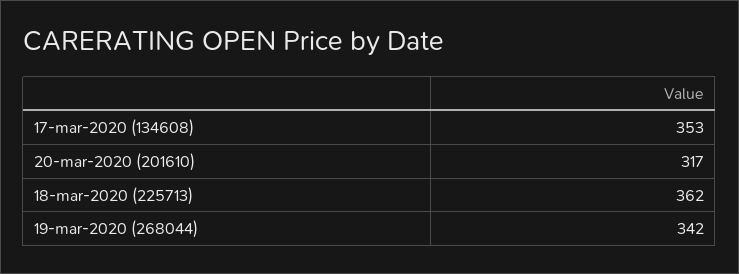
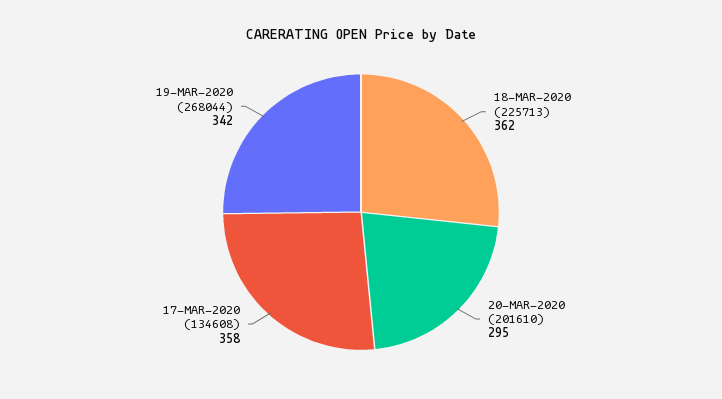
17-mar-2020 (134608): 353 -> 358
20-mar-2020 (201610): 317 -> 295

